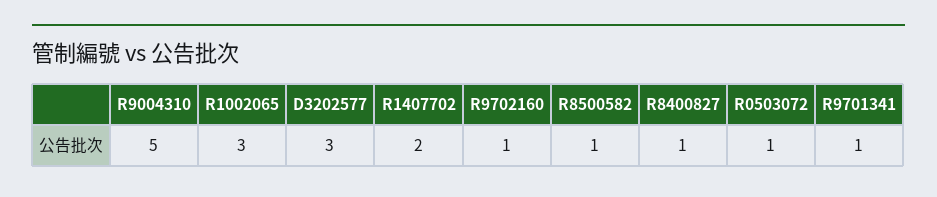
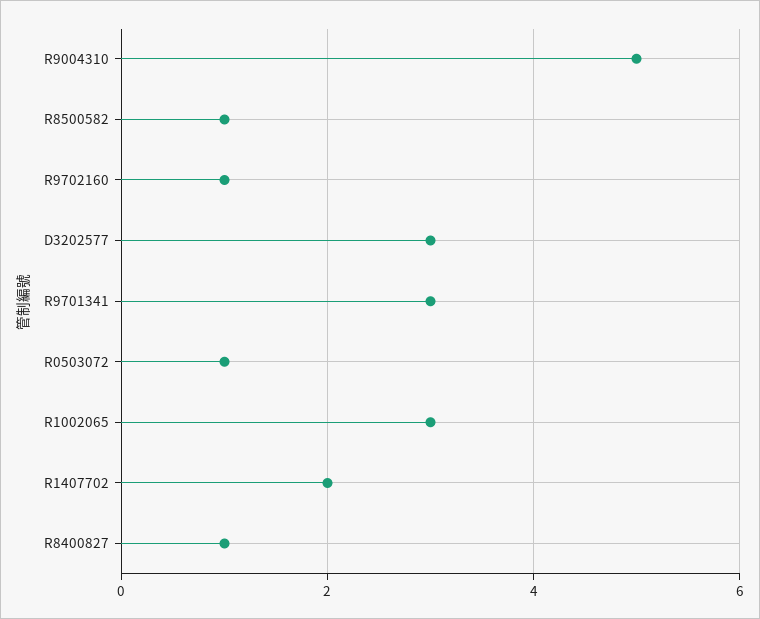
R9701341: 1 -> 3

